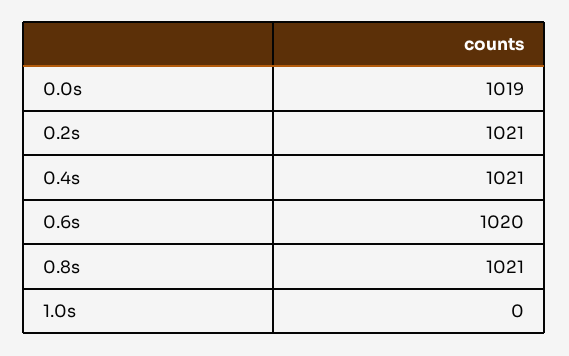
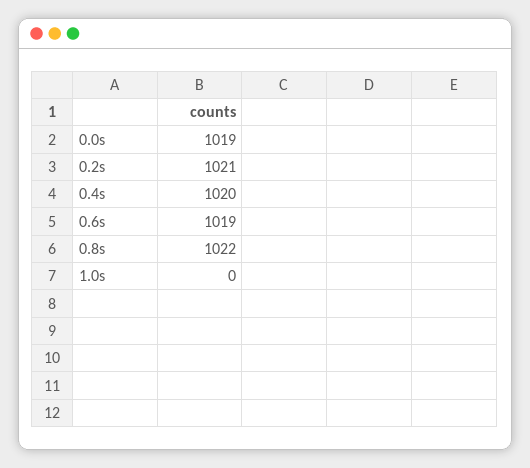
0.4s: 1021 -> 1020
0.6s: 1020 -> 1019
0.8s: 1021 -> 1022

